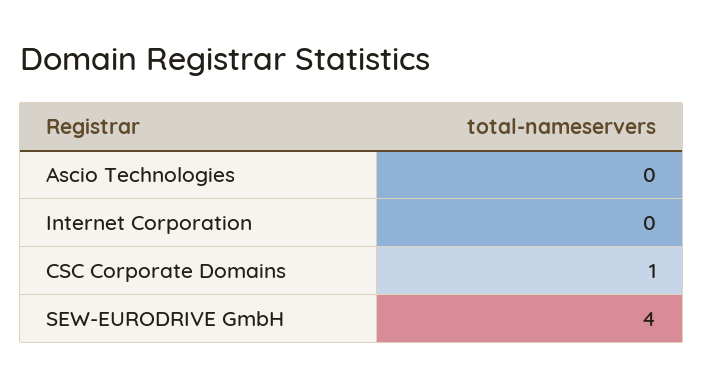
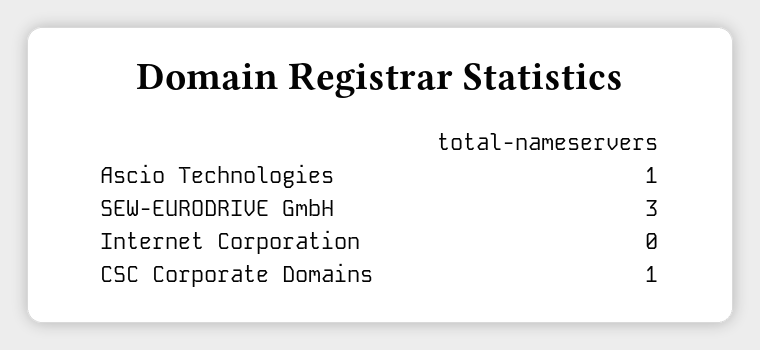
Ascio Technologies: 0 -> 1
SEW-EURODRIVE GmbH: 4 -> 3

